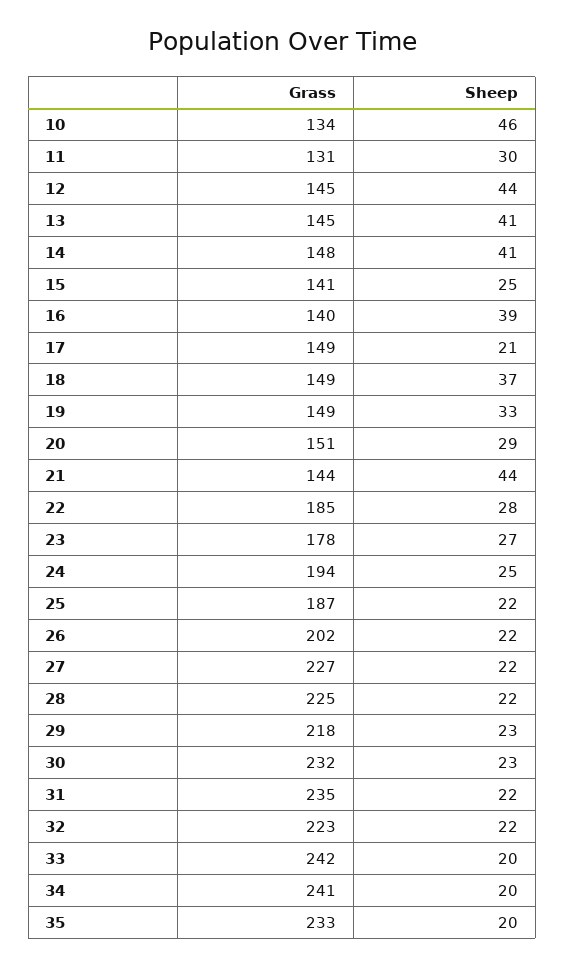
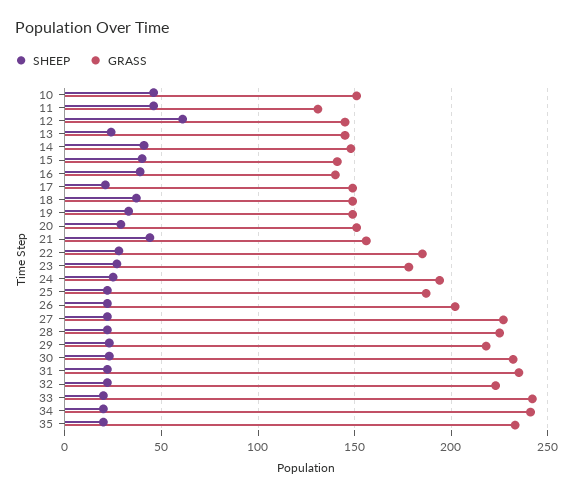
Grass, 10: 134 -> 150
Sheep, 11: 30 -> 45
Sheep, 12: 44 -> 60
Sheep, 13: 41 -> 25
Sheep, 15: 25 -> 40
Grass, 21: 144 -> 155

